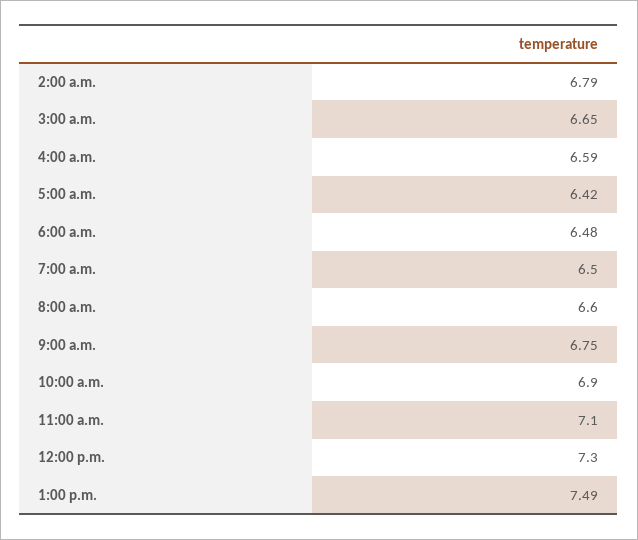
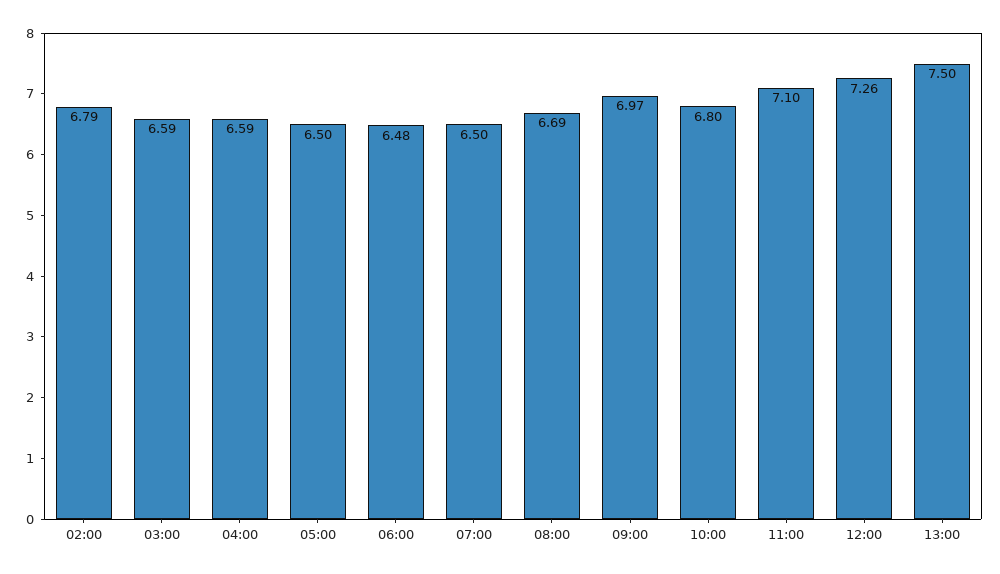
3:00 a.m.: 6.65 -> 6.59
5:00 a.m.: 6.42 -> 6.5
8:00 a.m.: 6.6 -> 6.69
9:00 a.m.: 6.75 -> 6.97
10:00 a.m.: 6.9 -> 6.8
12:00 p.m.: 7.3 -> 7.26
1:00 p.m.: 7.49 -> 7.5

